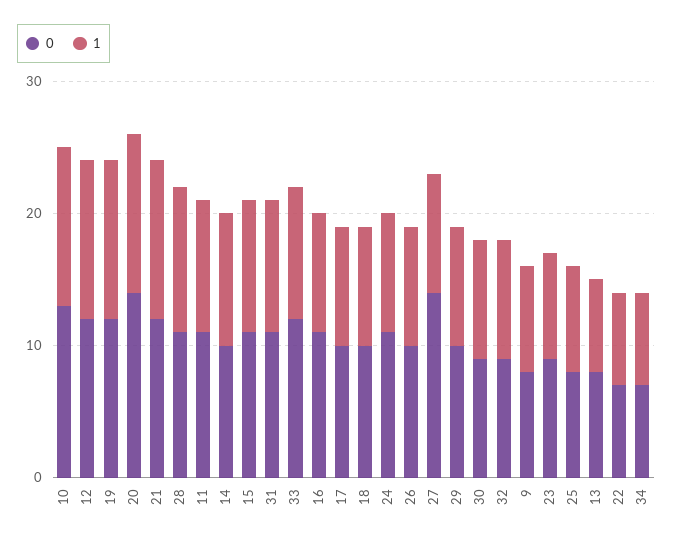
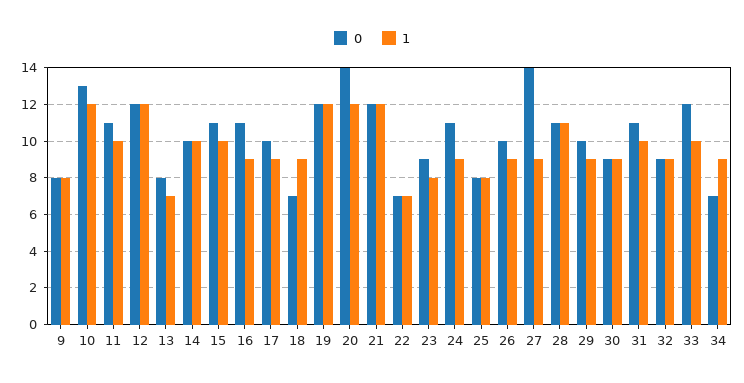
0, 18: 10 -> 7
1, 34: 7 -> 9

